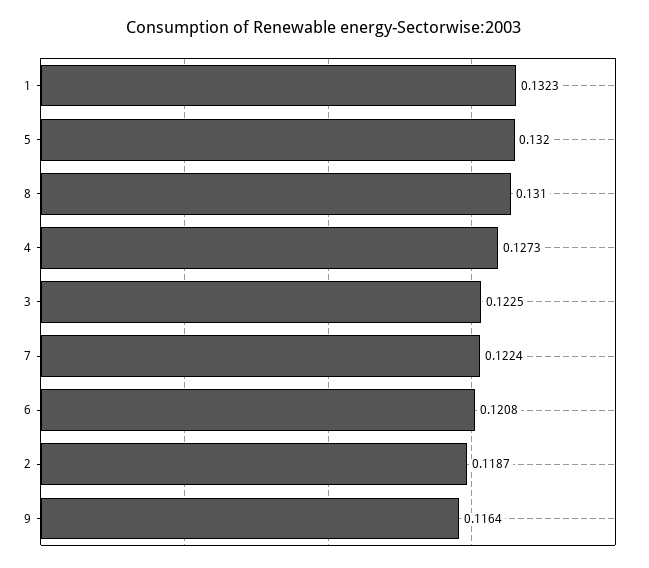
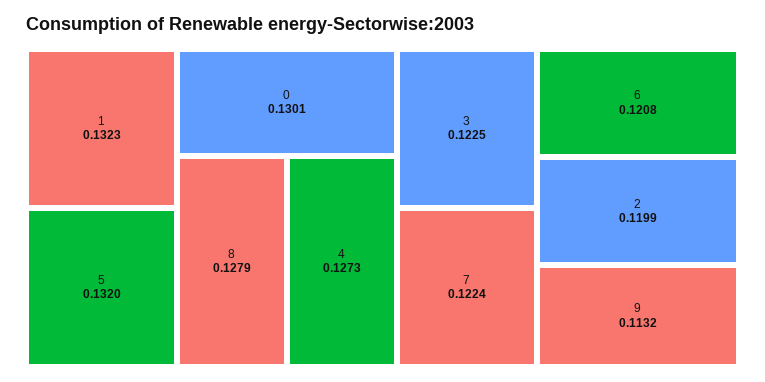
8: 0.131 -> 0.1279
2: 0.1187 -> 0.1199
9: 0.1164 -> 0.1132
0: none -> 0.1301

